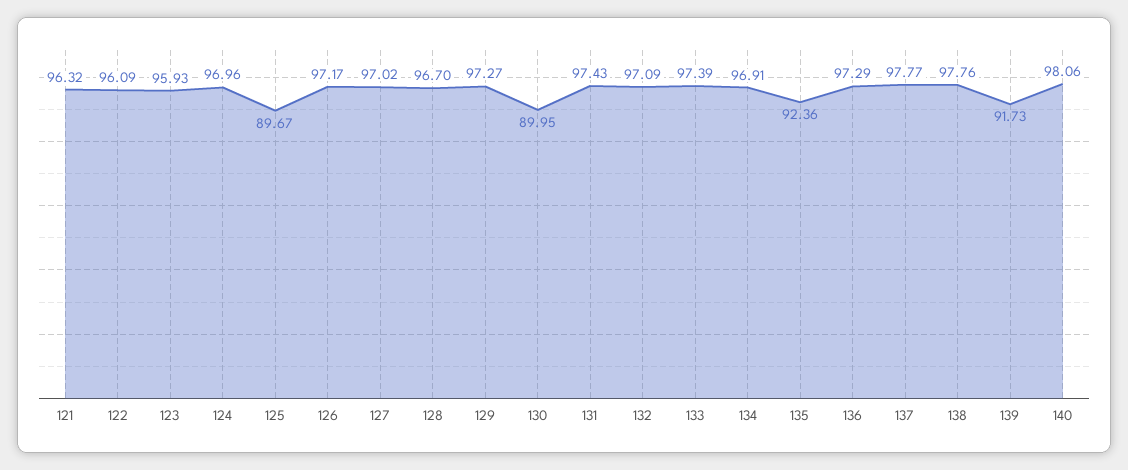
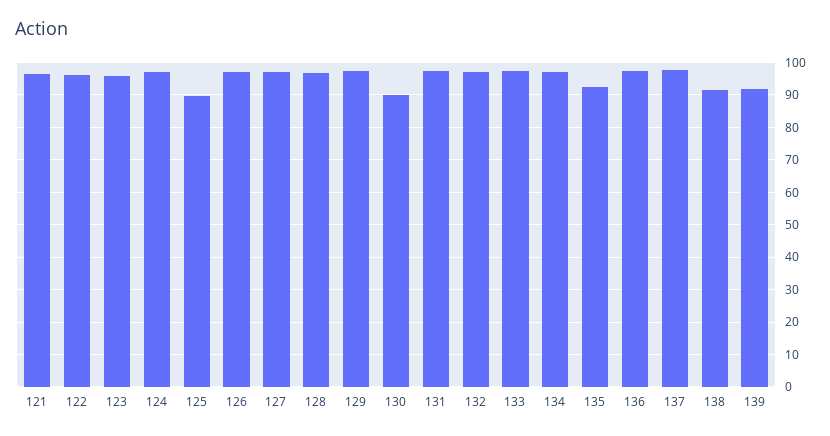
138: 97.76 -> 92
140: 98.06 -> none

